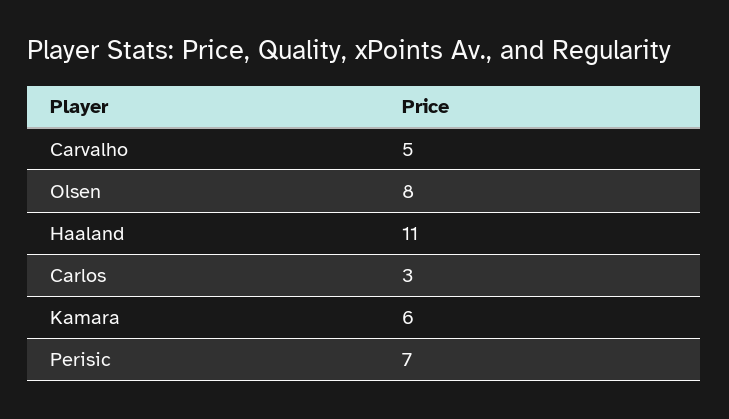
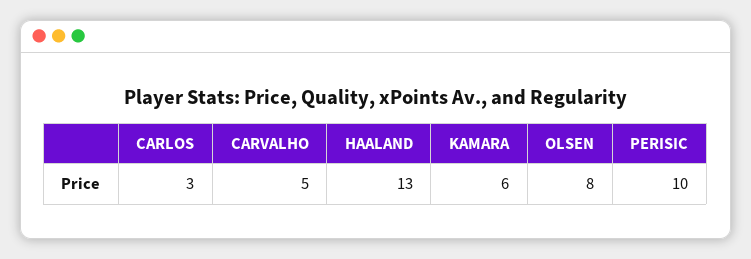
Haaland: 11 -> 13
Perisic: 7 -> 10

